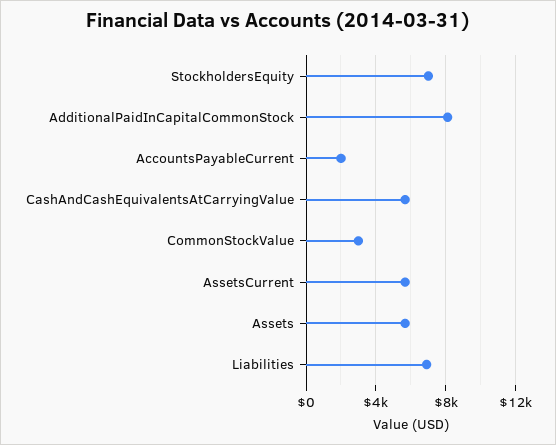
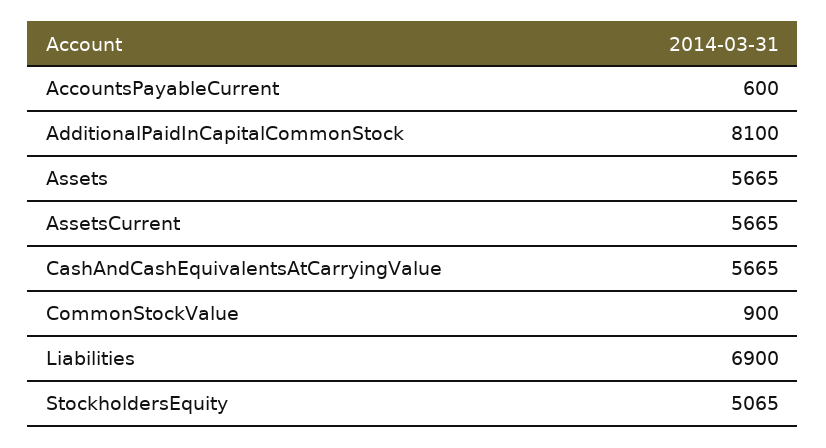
StockholdersEquity: 7000 -> 5065
AccountsPayableCurrent: 2000 -> 600
CommonStockValue: 3000 -> 900

